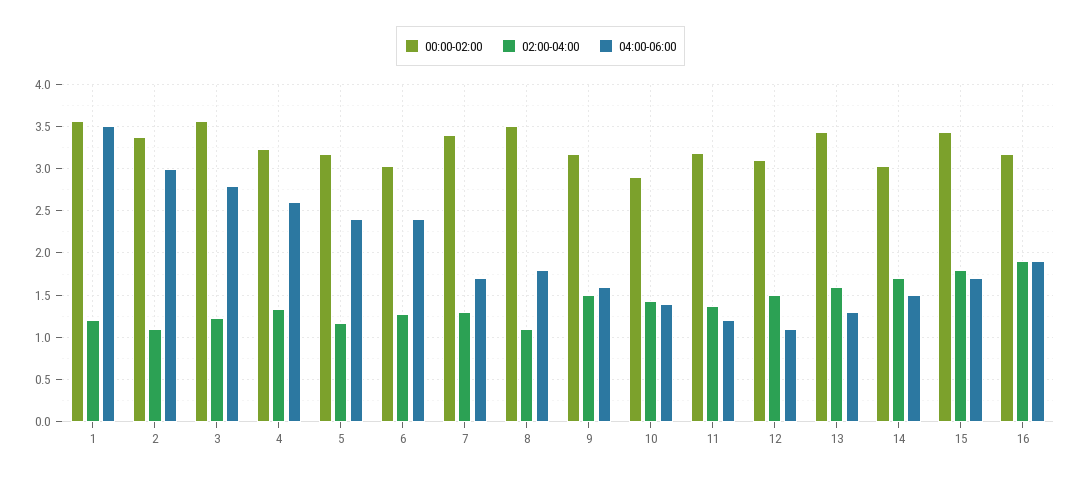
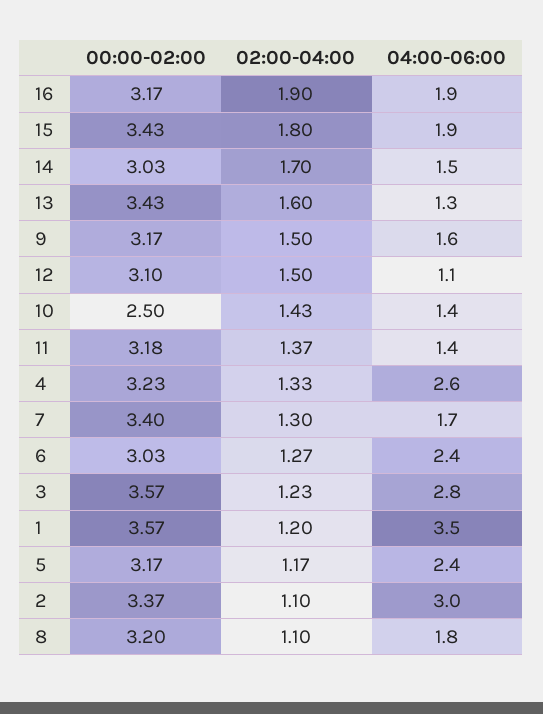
00:00-02:00, 8: 3.5 -> 3.2
00:00-02:00, 10: 2.9 -> 2.5
04:00-06:00, 11: 1.2 -> 1.4
04:00-06:00, 15: 1.7 -> 1.9

